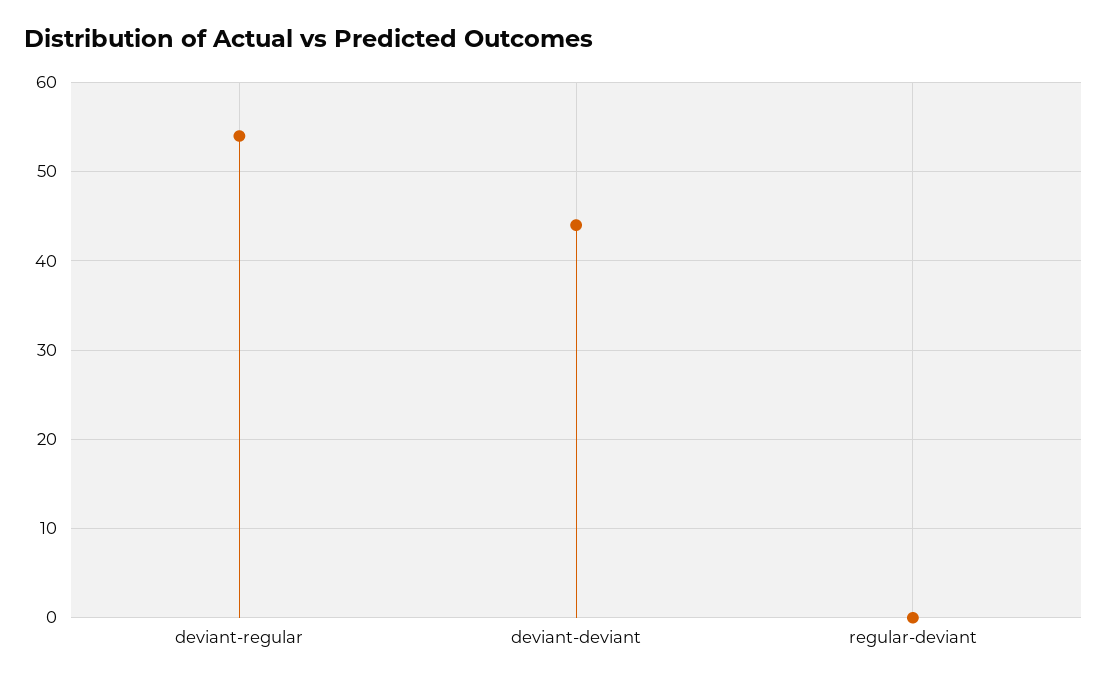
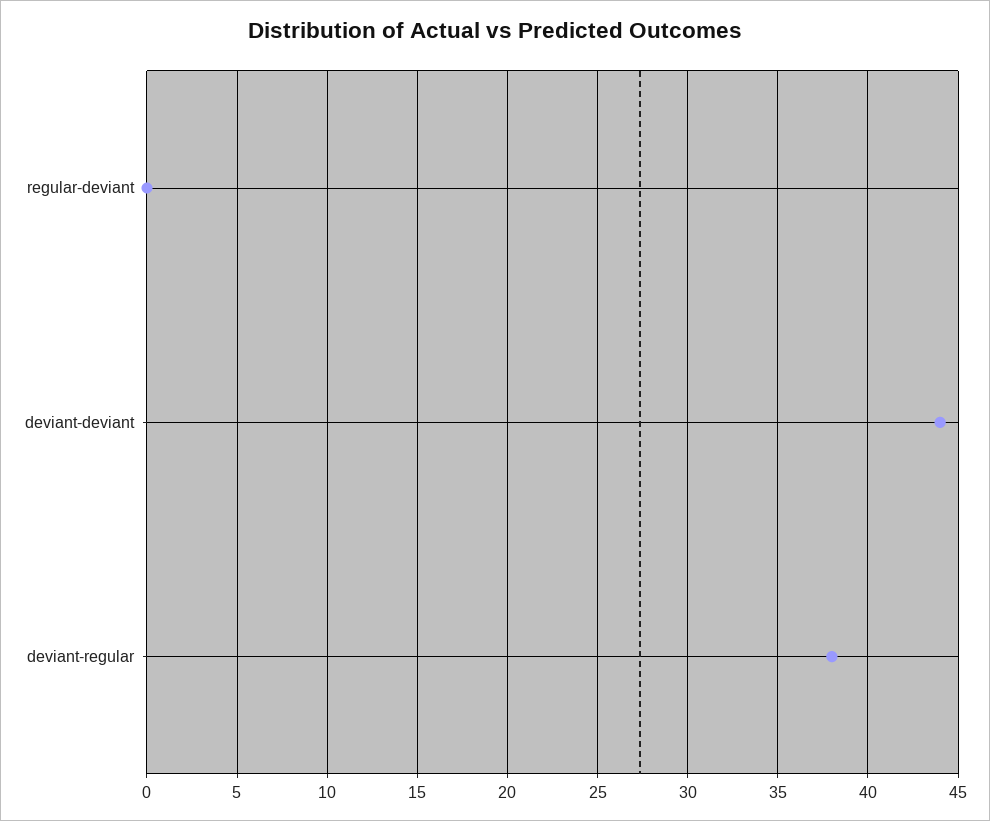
deviant-regular: 54 -> 38

